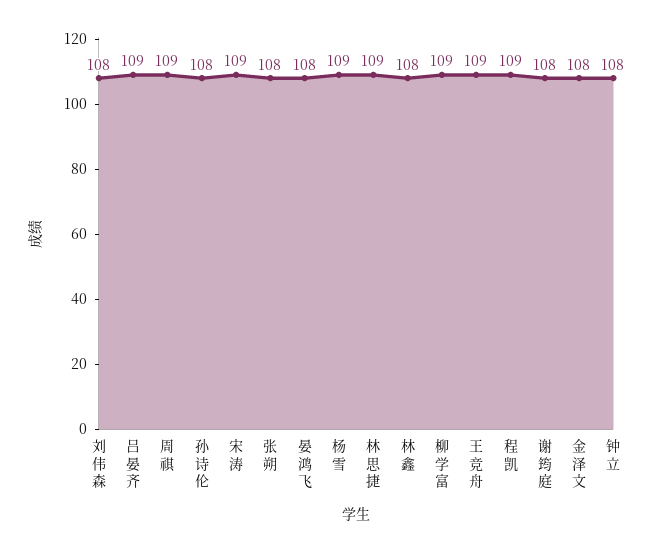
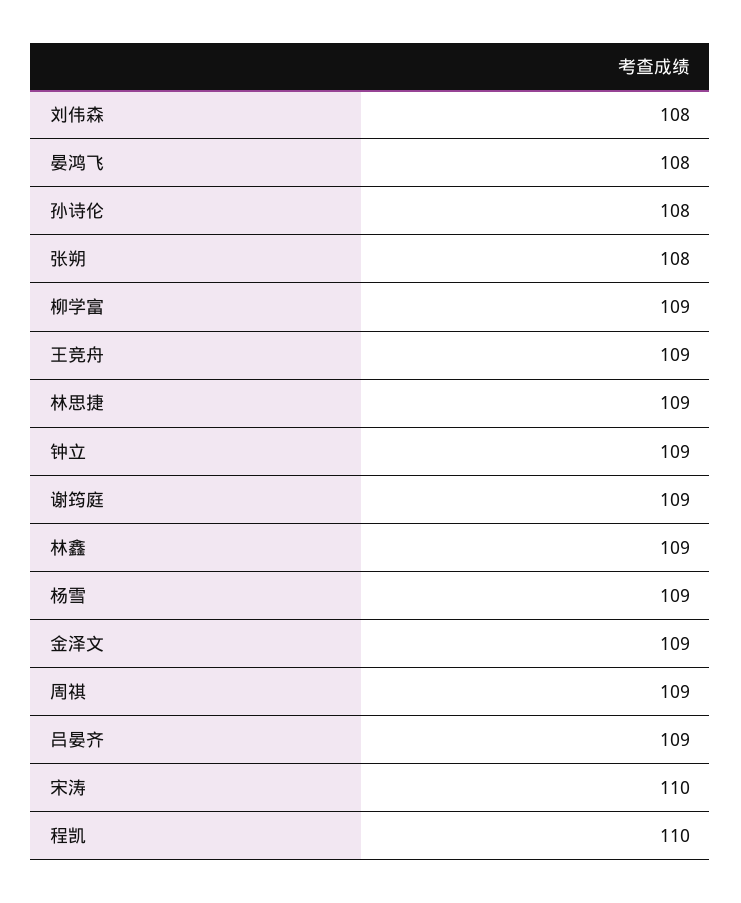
宋涛: 109 -> 110
林鑫: 108 -> 109
程凯: 109 -> 110
谢筠庭: 108 -> 109
金泽文: 108 -> 109
钟立: 108 -> 109

